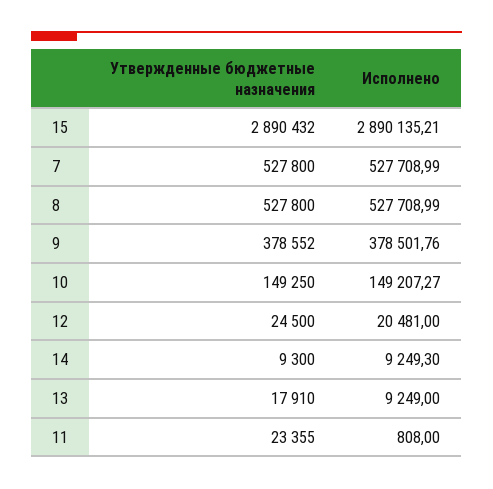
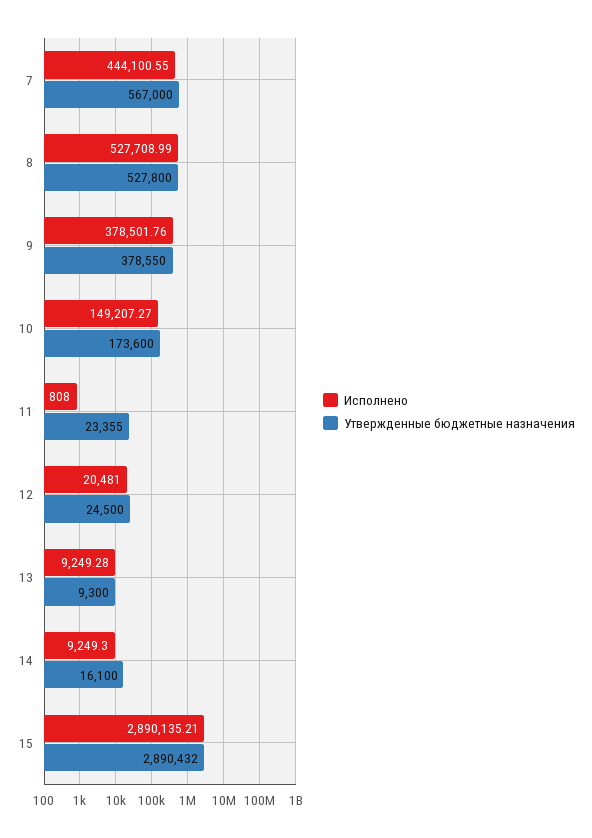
Утвержденные бюджетные назначения, 7: 527800 -> 567000
Исполнено, 7: 527708.99 -> 444100.55
Утвержденные бюджетные назначения, 9: 378552 -> 378550
Утвержденные бюджетные назначения, 10: 149250 -> 173600
Утвержденные бюджетные назначения, 14: 9300 -> 16100
Утвержденные бюджетные назначения, 13: 17910 -> 9300
Исполнено, 13: 9249 -> 9249.28

